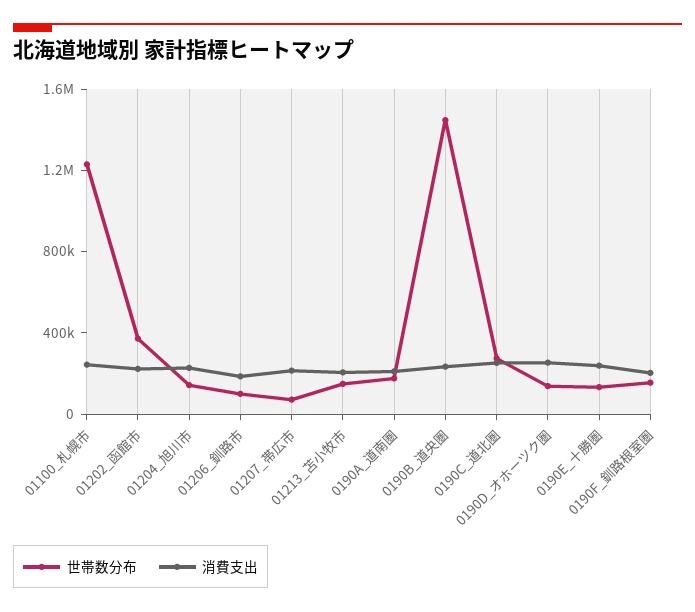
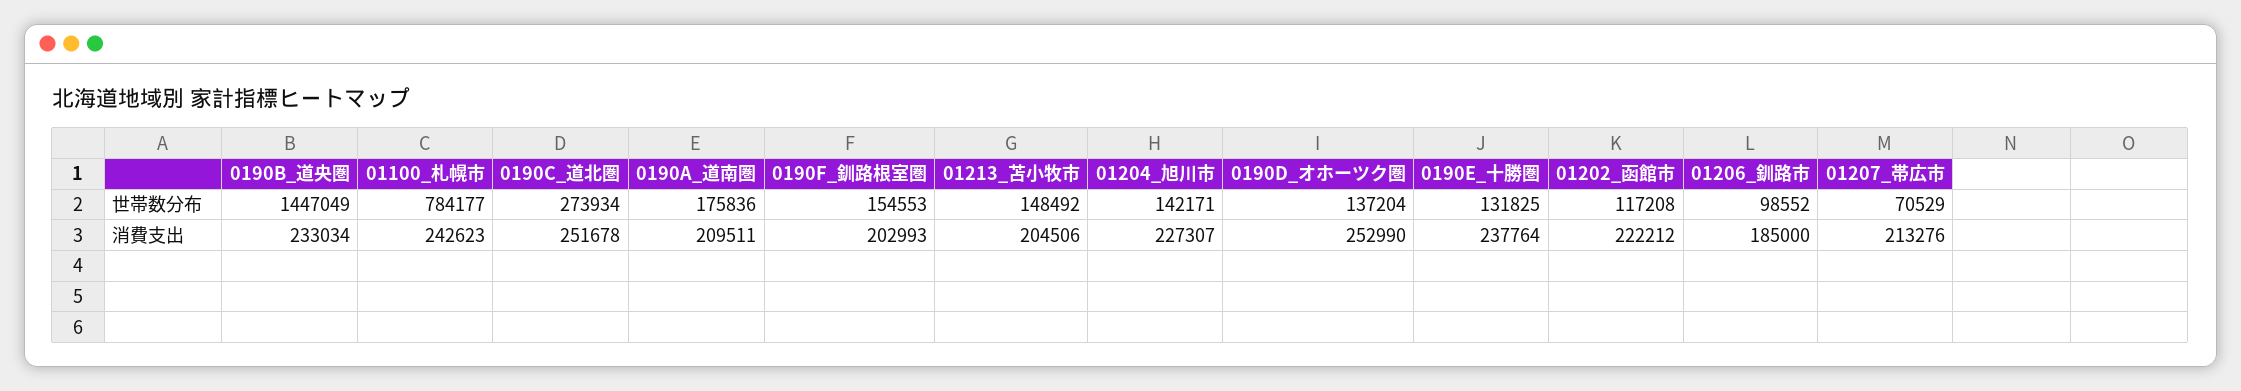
世帯数分布, 01100_札幌市: 1200000 -> 784177
世帯数分布, 01202_函館市: 400000 -> 117208

